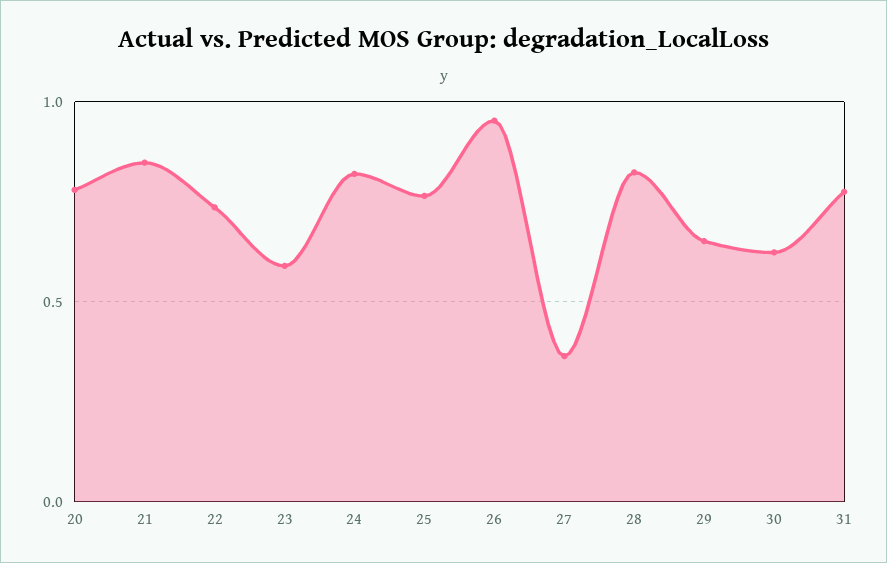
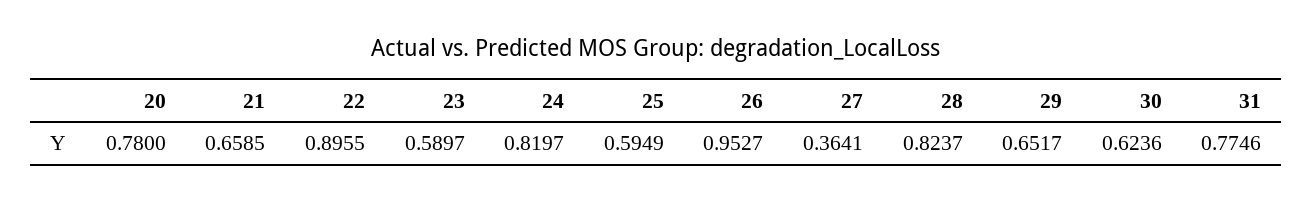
21: 0.85 -> 0.6585
22: 0.75 -> 0.8955
25: 0.75 -> 0.5949

